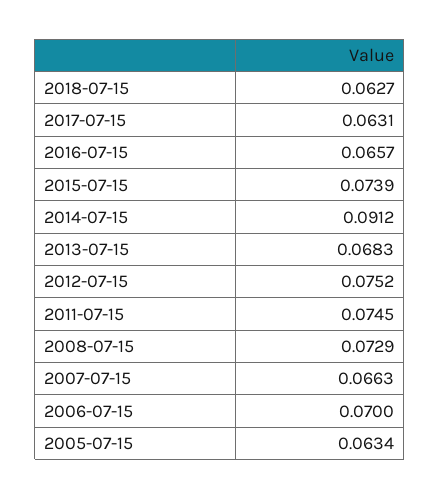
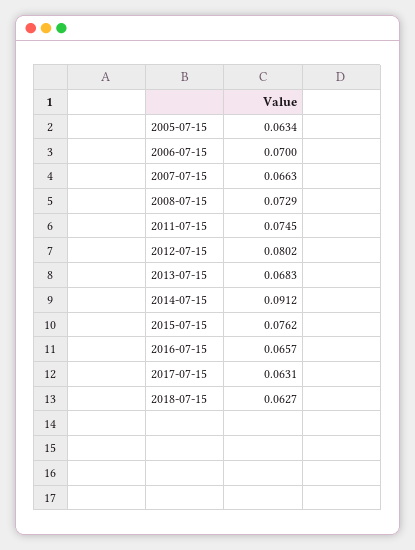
2015-07-15: 0.0739 -> 0.0762
2012-07-15: 0.0752 -> 0.0802

